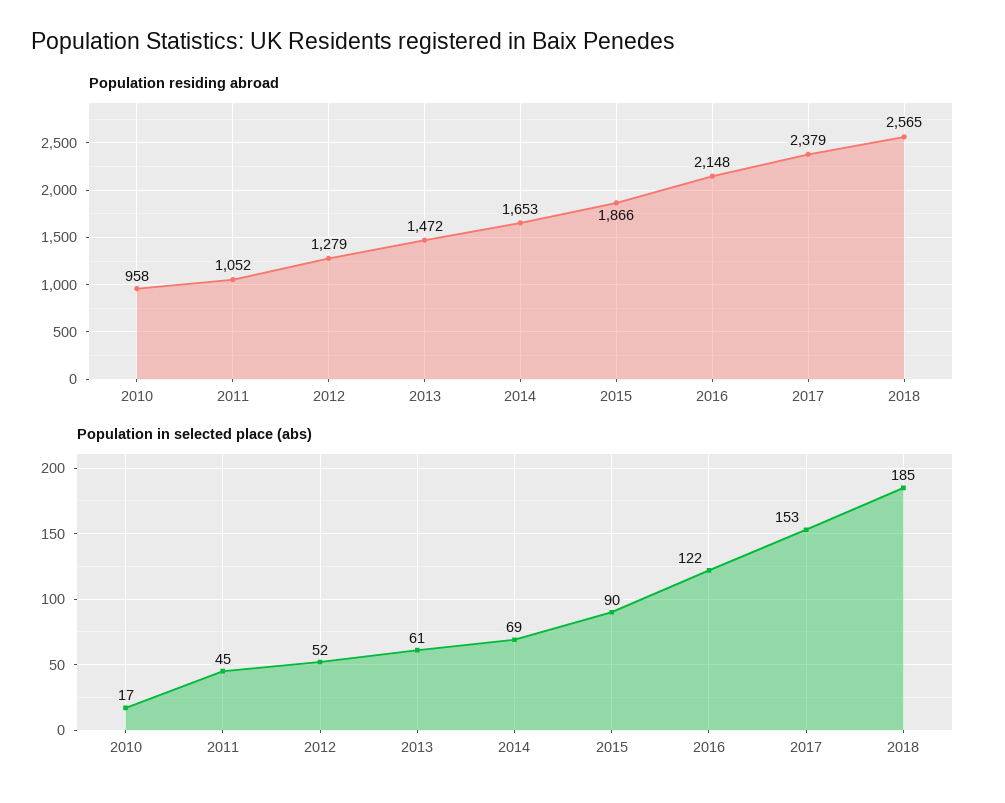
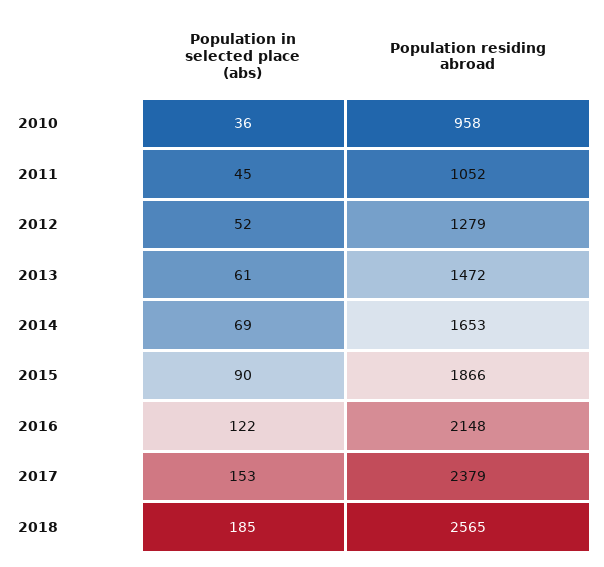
Population in selected place (abs), 2010: 17 -> 36

